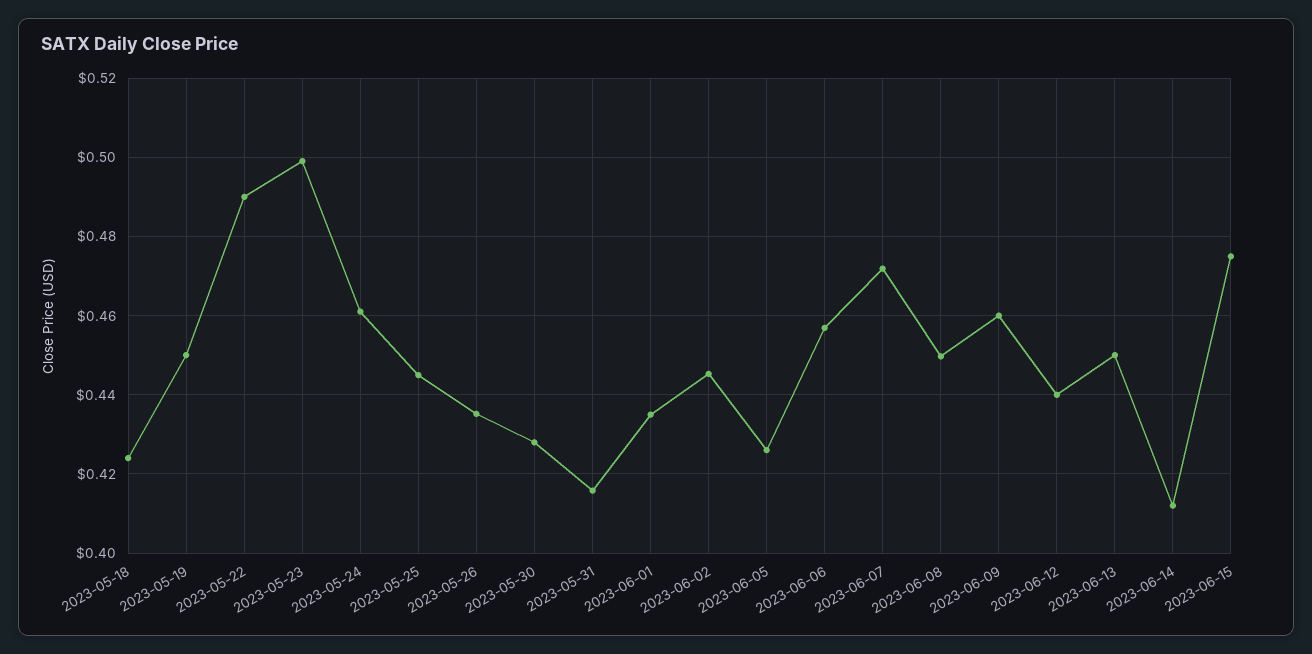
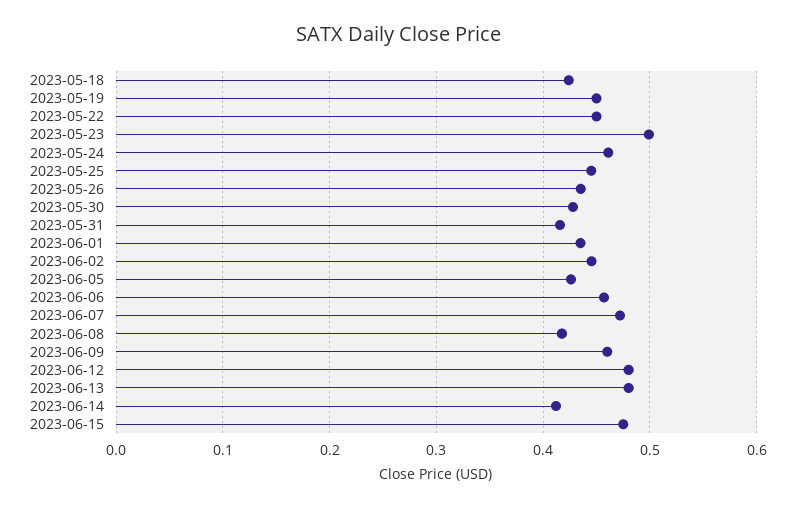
2023-05-22: 0.49 -> 0.45
2023-06-08: 0.45 -> 0.42
2023-06-12: 0.44 -> 0.48
2023-06-13: 0.45 -> 0.48

